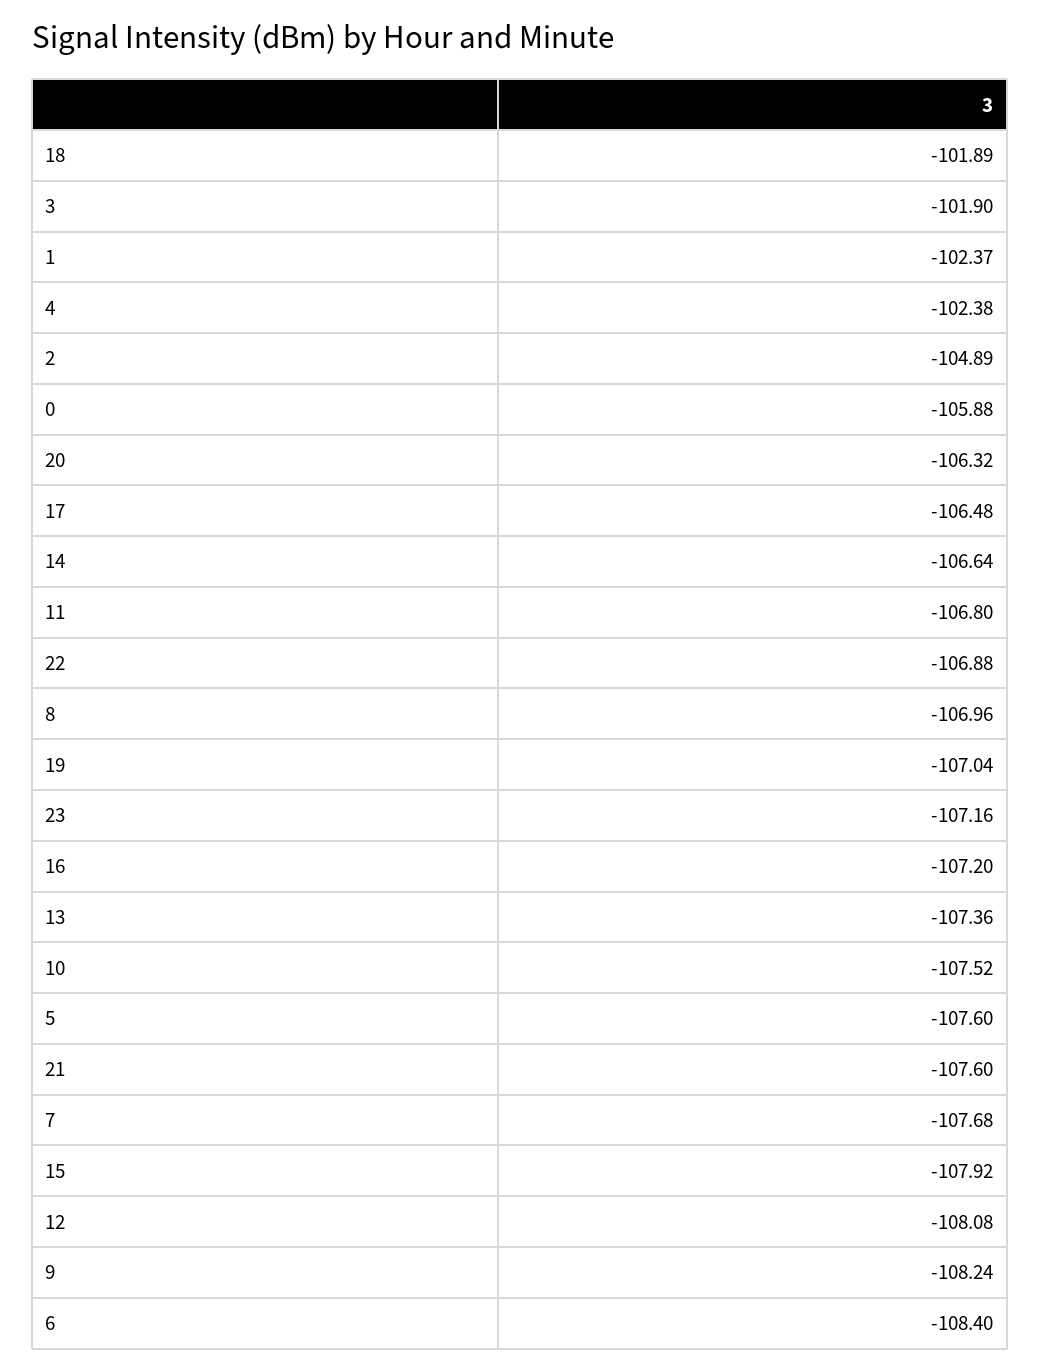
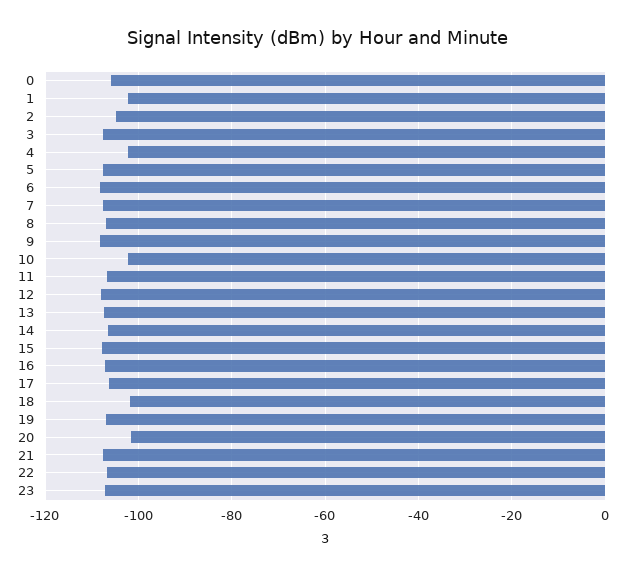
3: -101.9 -> -108
20: -106.32 -> -102
10: -107.52 -> -102

